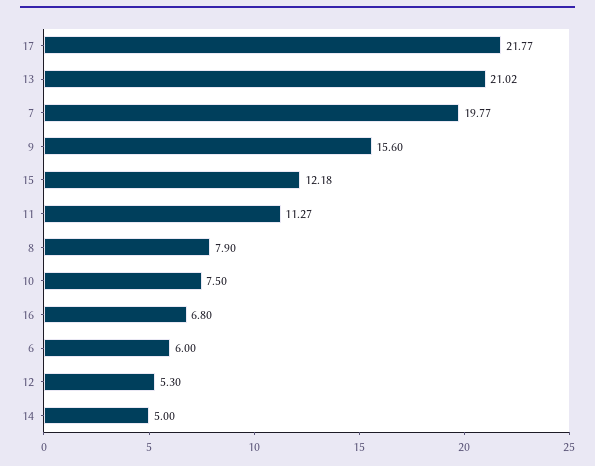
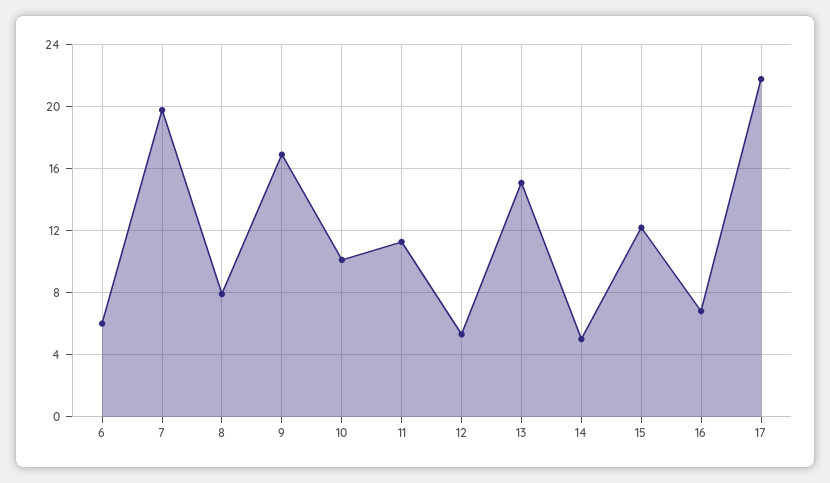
13: 21.02 -> 15
9: 15.6 -> 17
10: 7.5 -> 10

